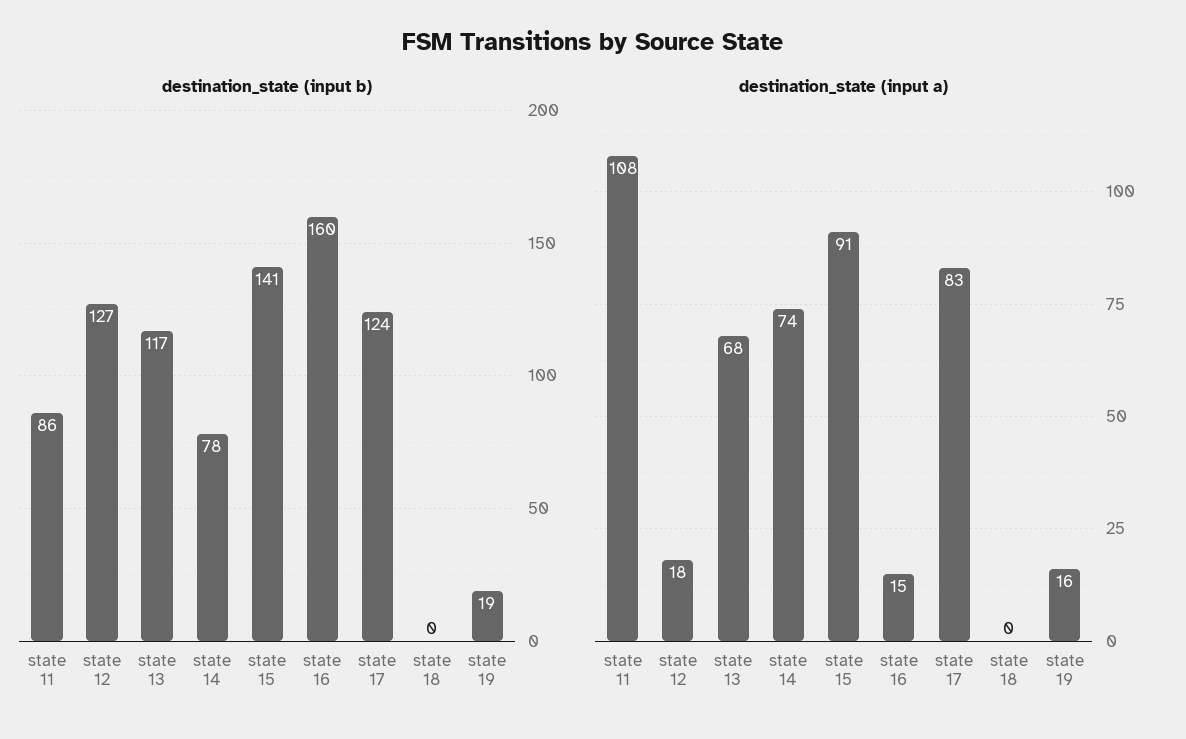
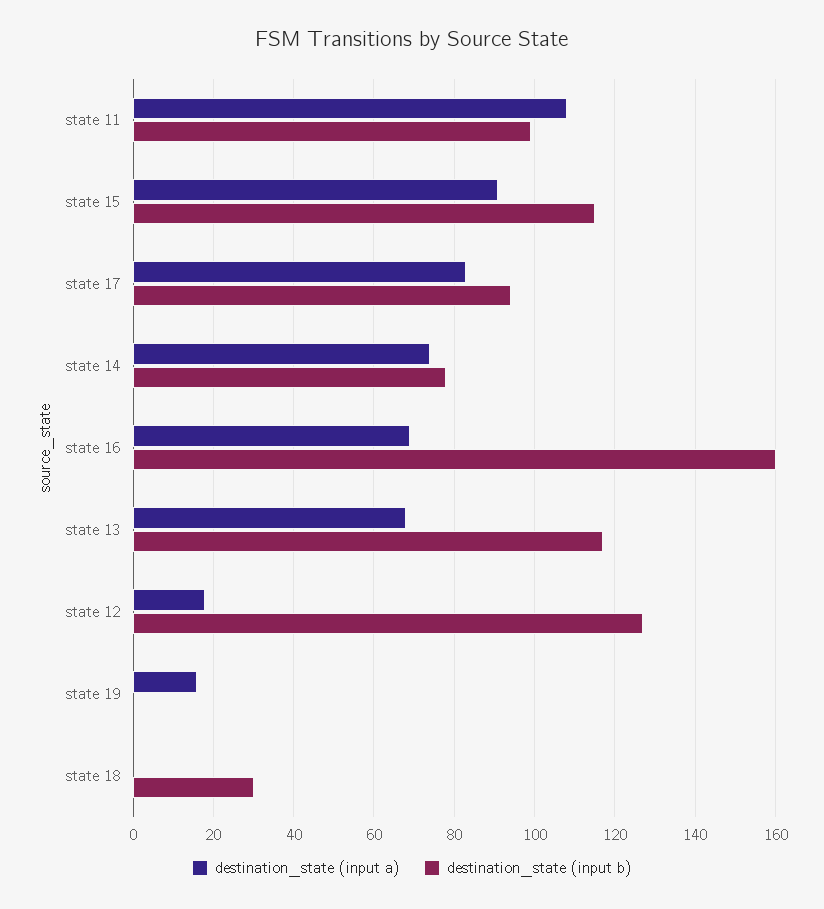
destination_state (input b), state 11: 86 -> 100
destination_state (input b), state 15: 141 -> 115
destination_state (input b), state 17: 124 -> 95
destination_state (input b), state 18: 0 -> 30
destination_state (input b), state 19: 19 -> 0
destination_state (input a), state 16: 15 -> 70

